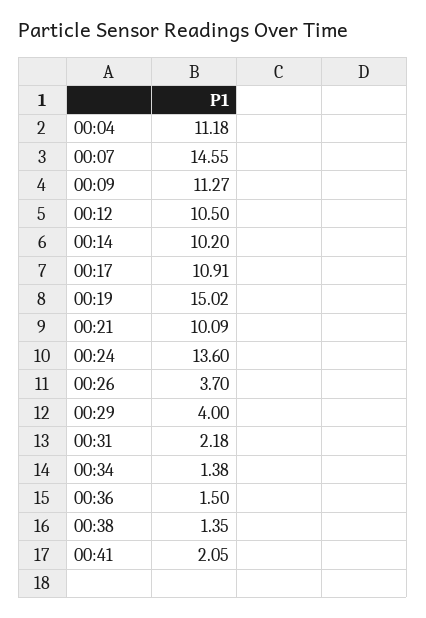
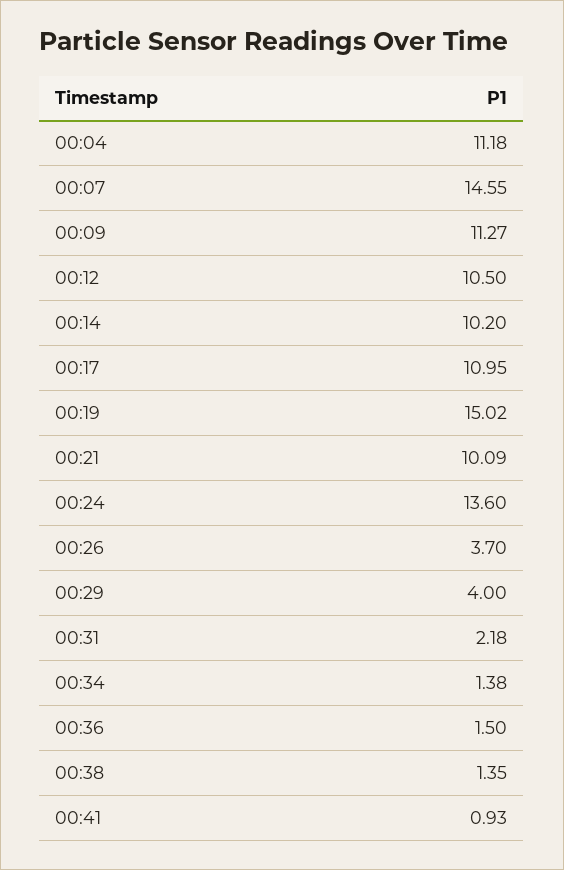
00:17: 10.91 -> 10.95
00:41: 2.05 -> 0.93

